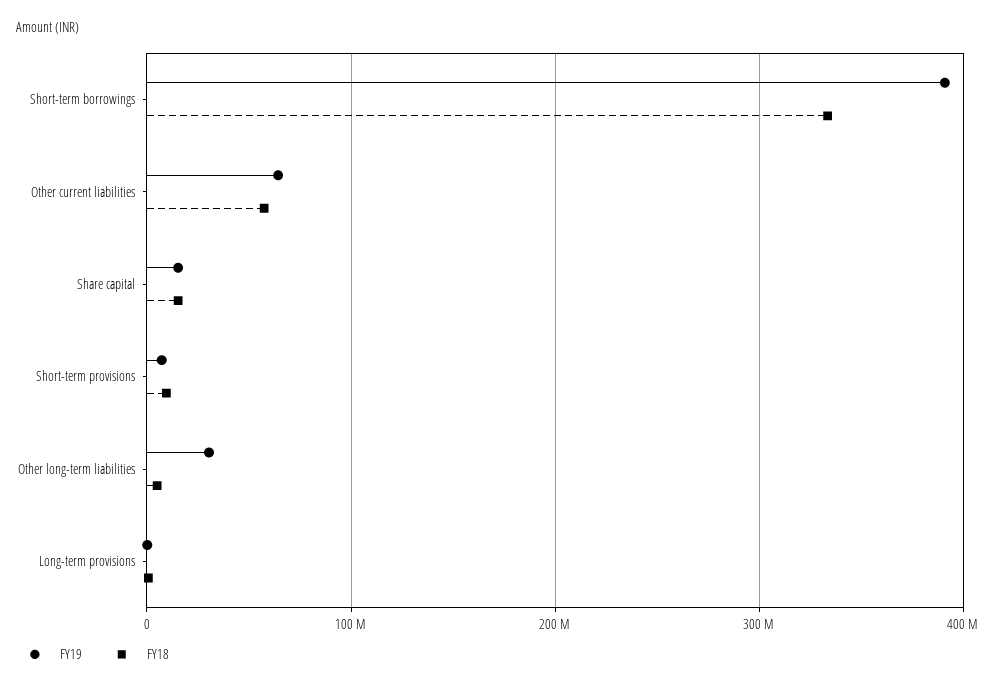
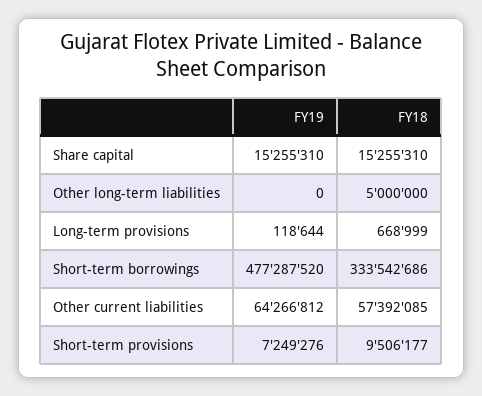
FY19, Short-term borrowings: 390000000 -> 477287520
FY19, Other long-term liabilities: 30000000 -> 0

